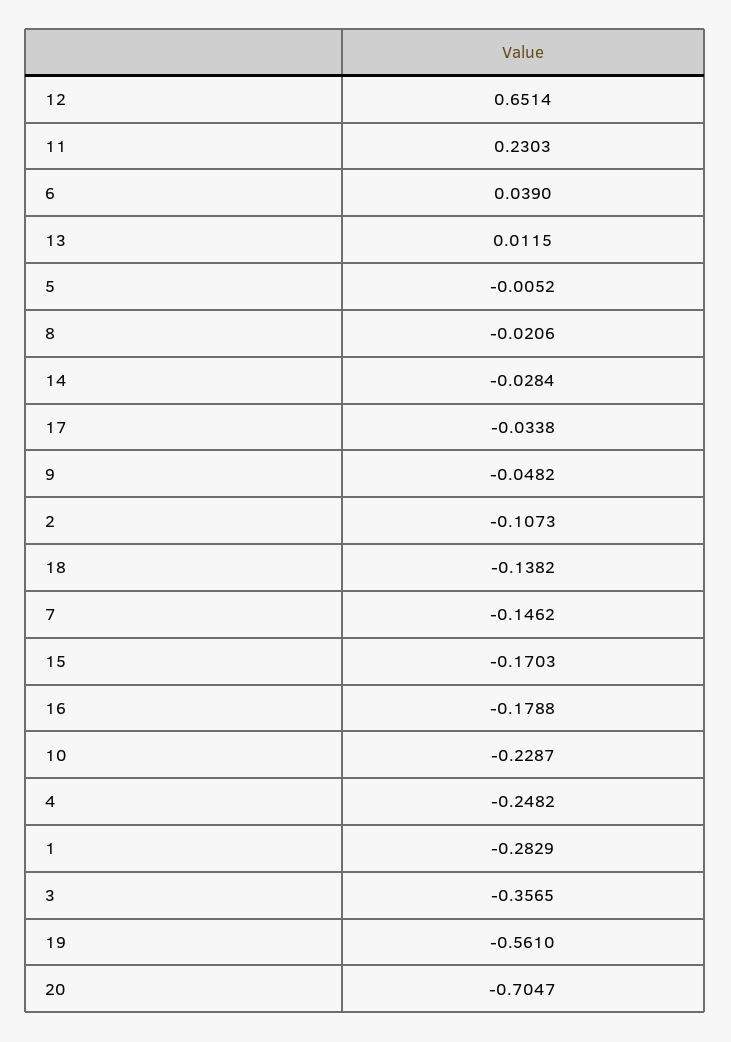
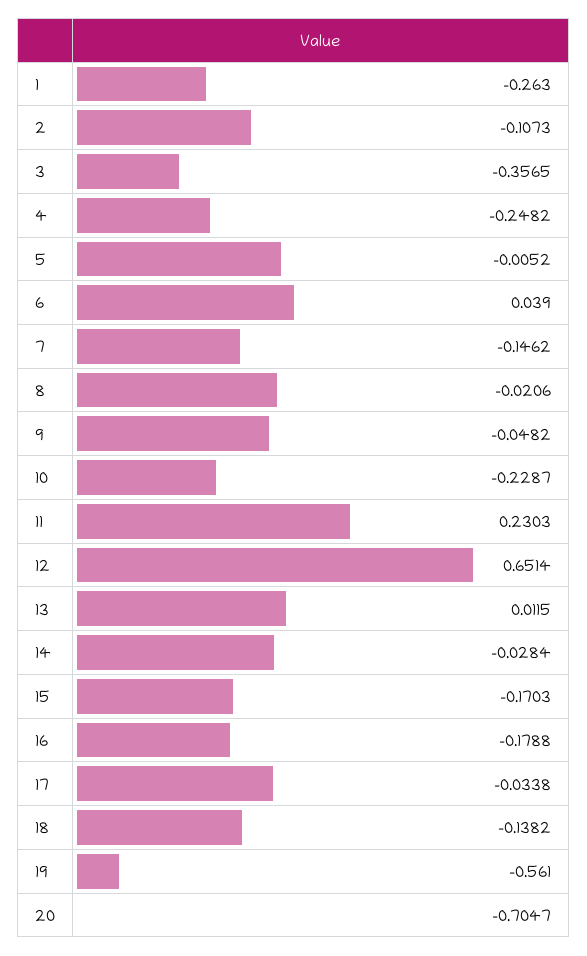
1: -0.2829 -> -0.263

